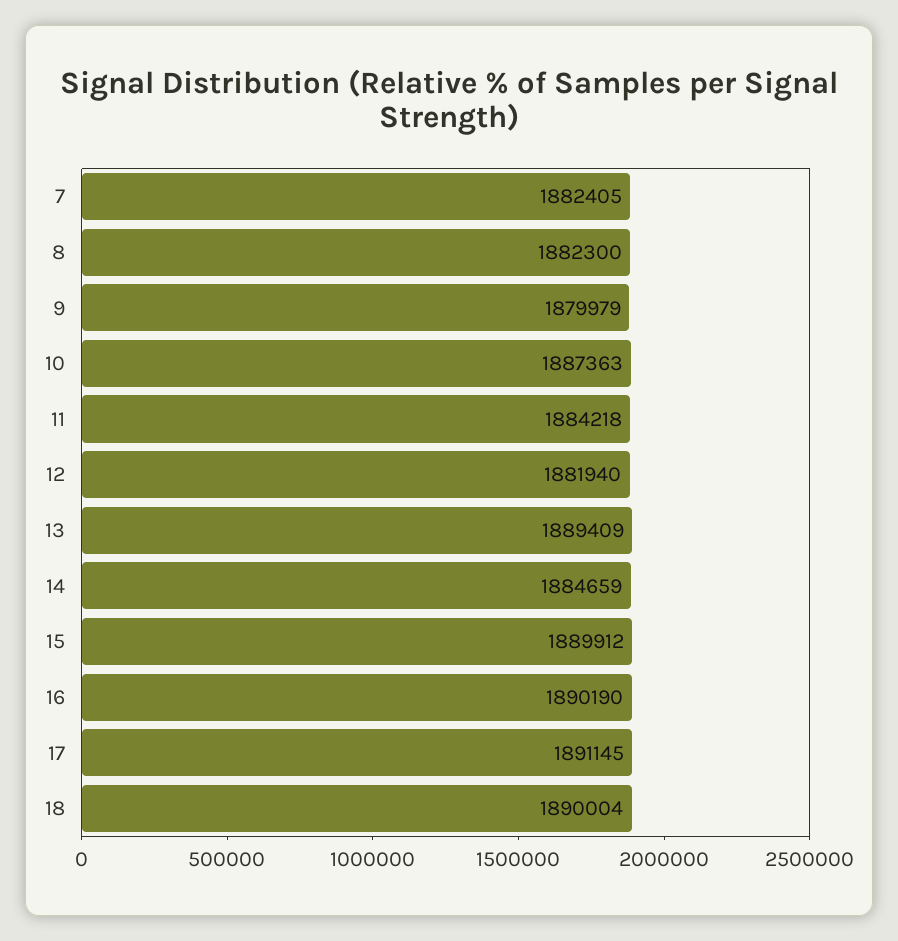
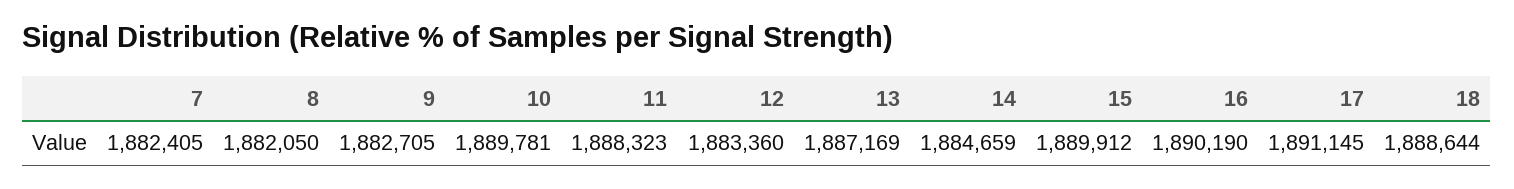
8: 1882300 -> 1882050
9: 1879979 -> 1882705
10: 1887363 -> 1889781
11: 1884218 -> 1888323
12: 1881940 -> 1883360
13: 1889409 -> 1887169
18: 1890004 -> 1888644

